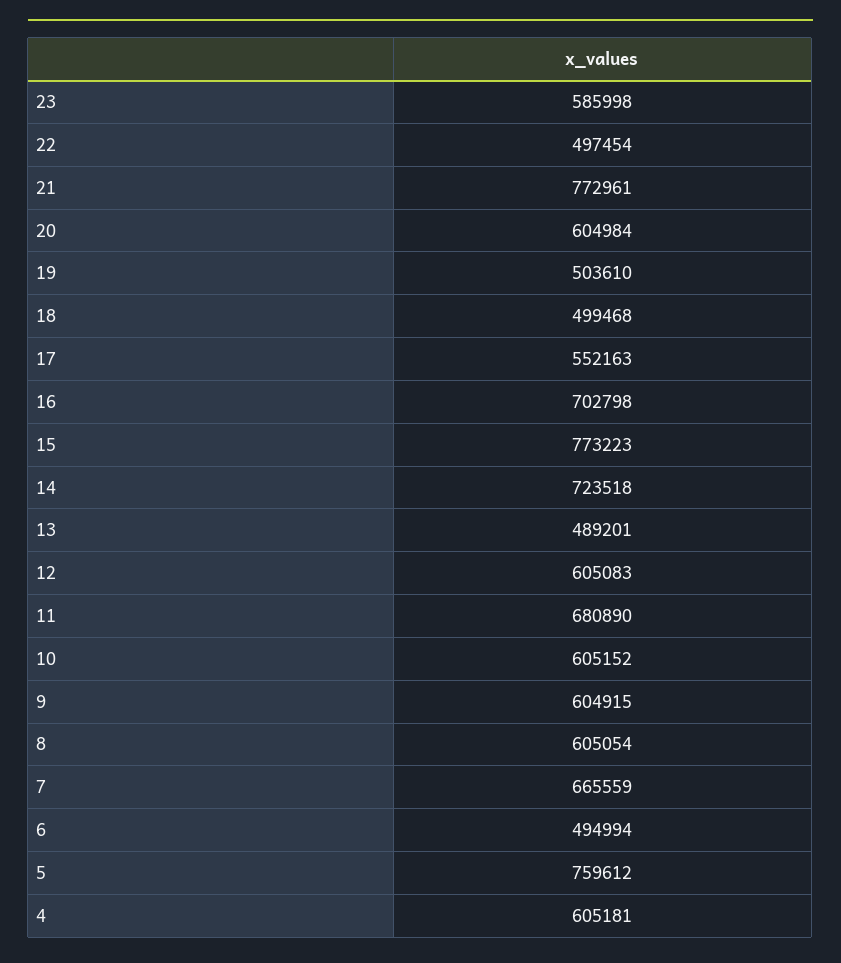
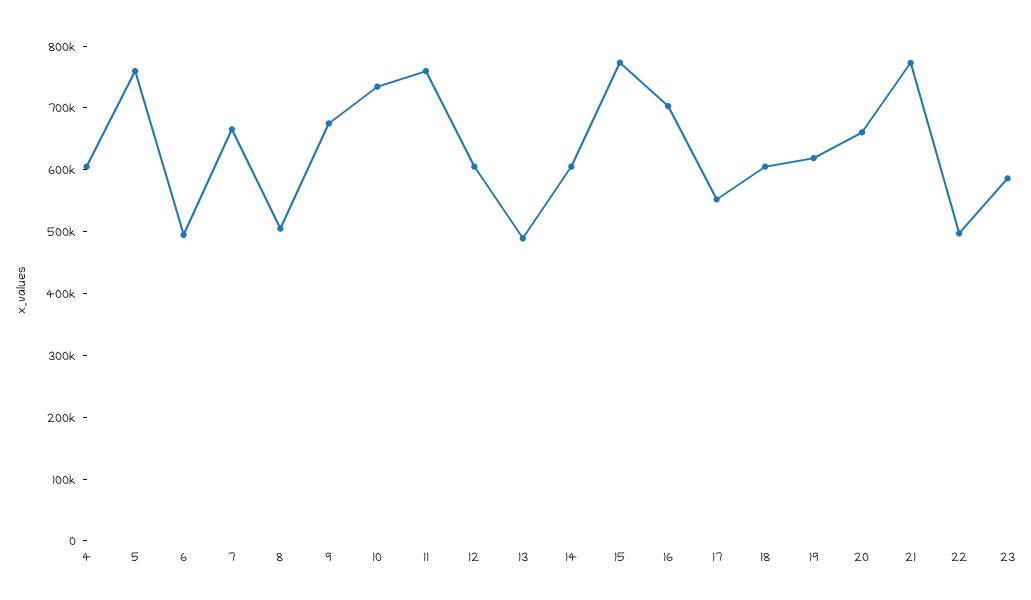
20: 604984 -> 660000
19: 503610 -> 620000
18: 499468 -> 600000
14: 723518 -> 600000
11: 680890 -> 760000
10: 605152 -> 740000
9: 604915 -> 680000
8: 605054 -> 500000

